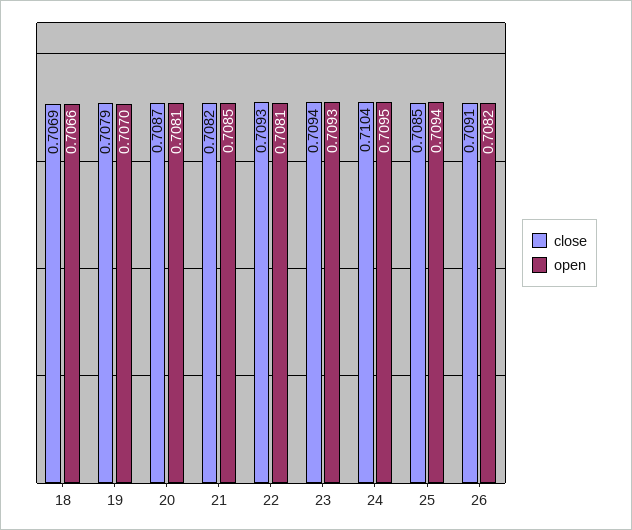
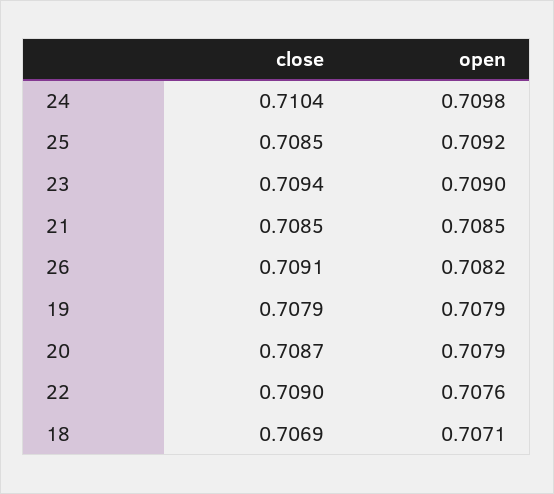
open, 18: 0.7066 -> 0.7071
open, 19: 0.707 -> 0.7079
open, 20: 0.7081 -> 0.7079
close, 21: 0.7082 -> 0.7085
close, 22: 0.7093 -> 0.709
open, 22: 0.7081 -> 0.7076
open, 23: 0.7093 -> 0.709
open, 24: 0.7095 -> 0.7098
open, 25: 0.7094 -> 0.7092

